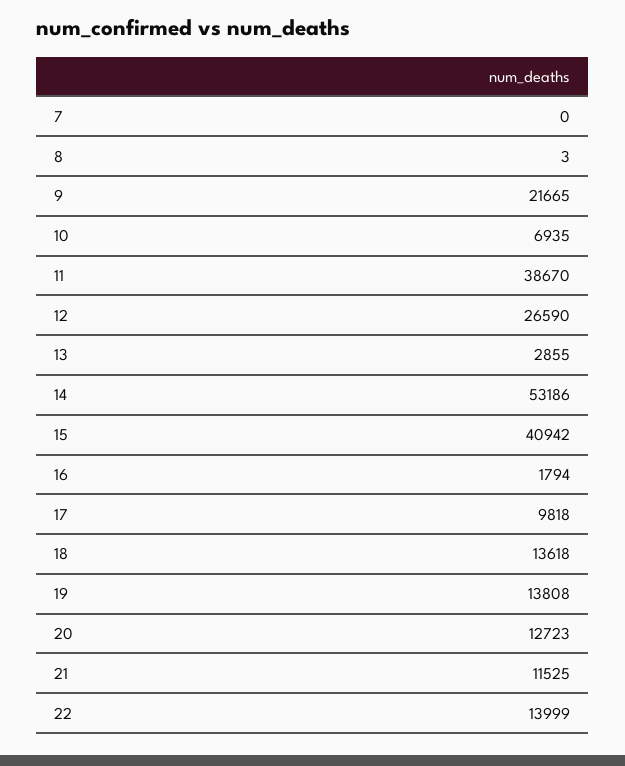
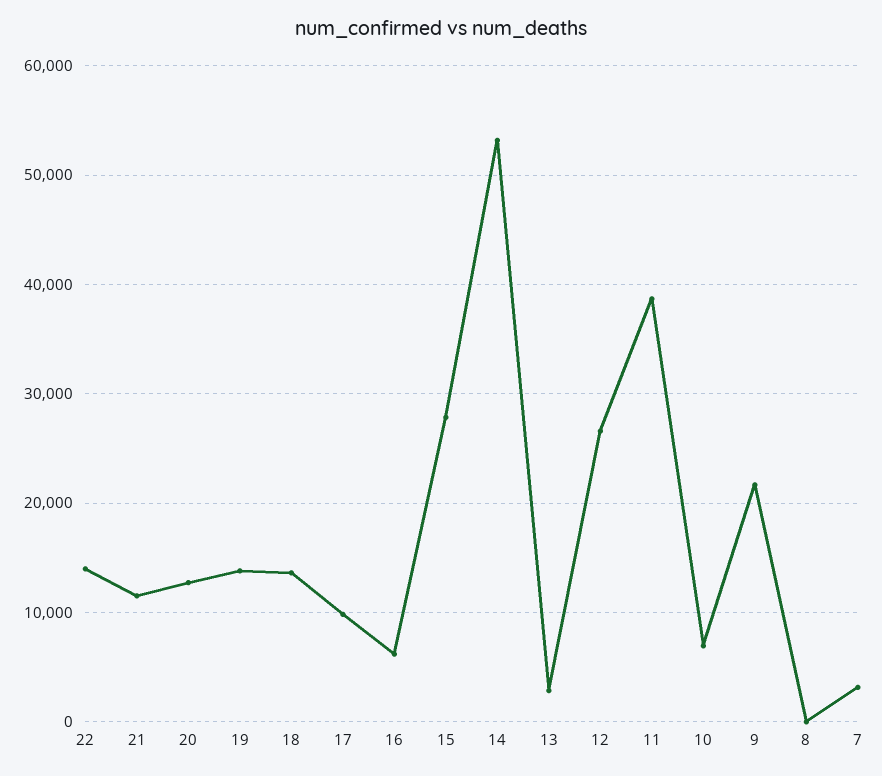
7: 0 -> 3000
15: 40942 -> 28000
16: 1794 -> 6000

